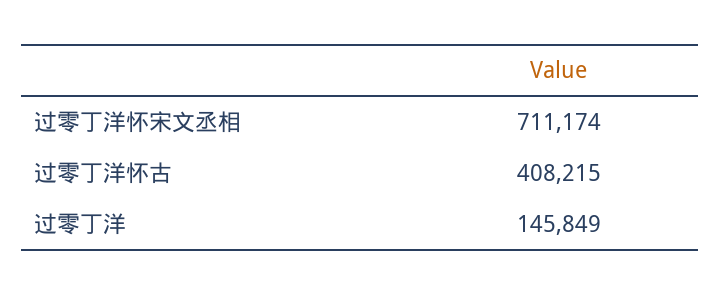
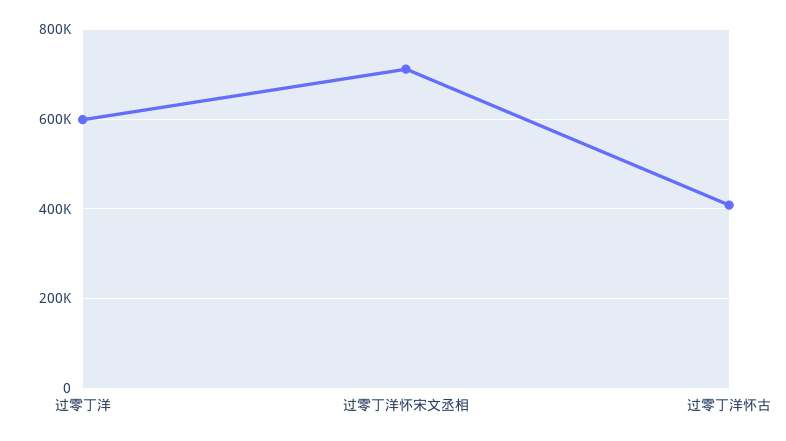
过零丁洋: 145849 -> 600000

